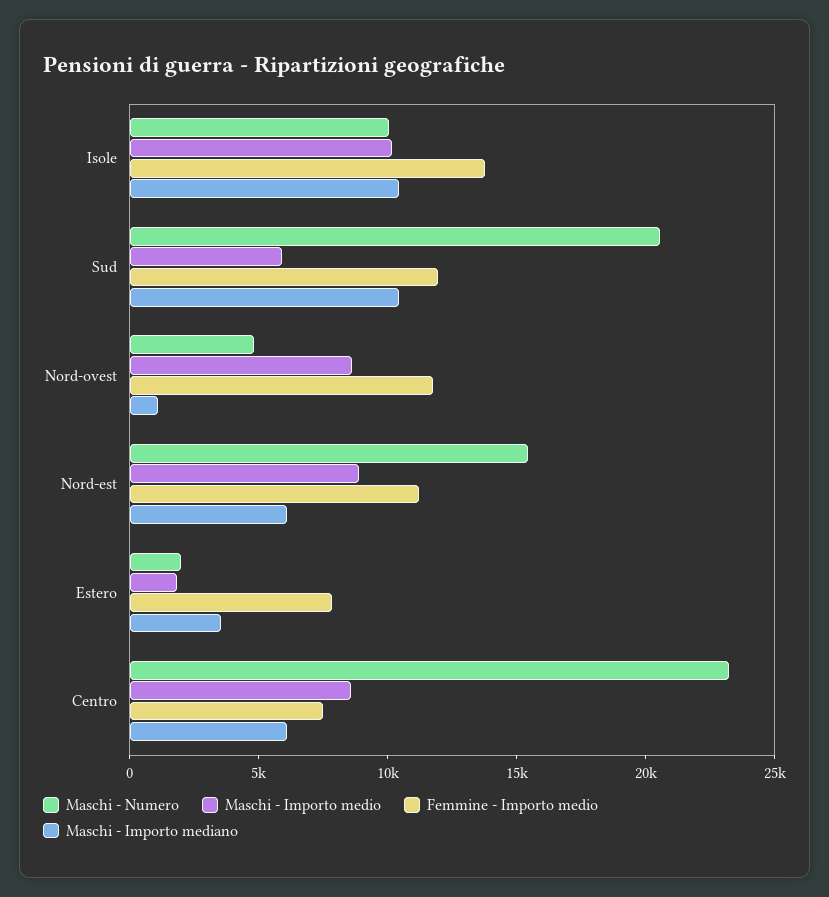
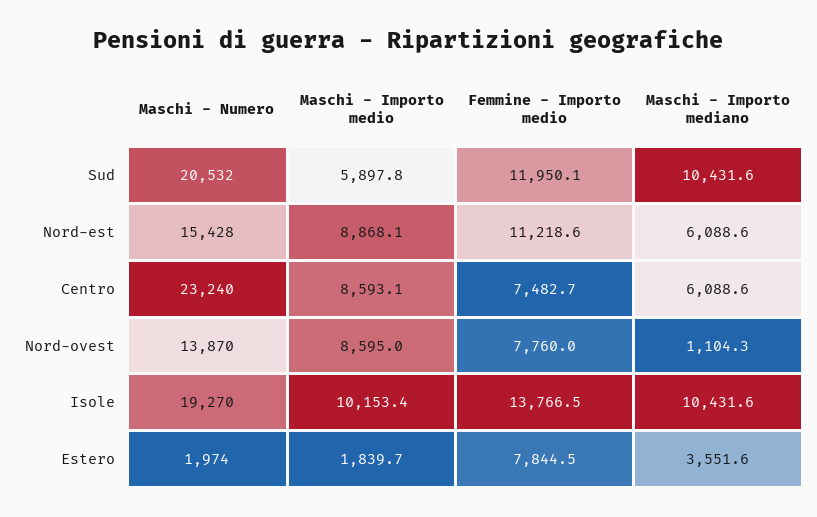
Maschi - Numero, Isole: 10000 -> 19270
Maschi - Numero, Nord-ovest: 5000 -> 13870
Femmine - Importo medio, Nord-ovest: 12000 -> 7760

